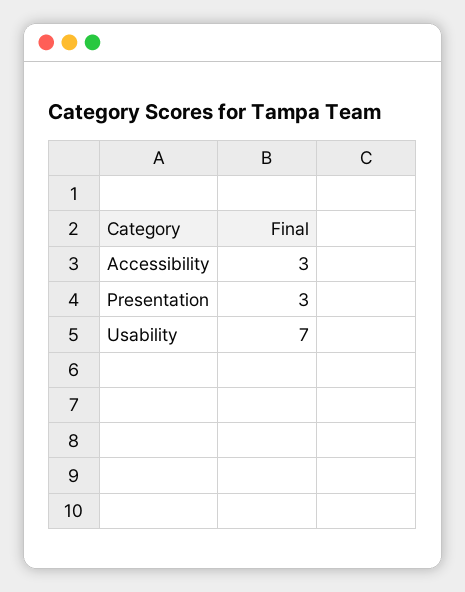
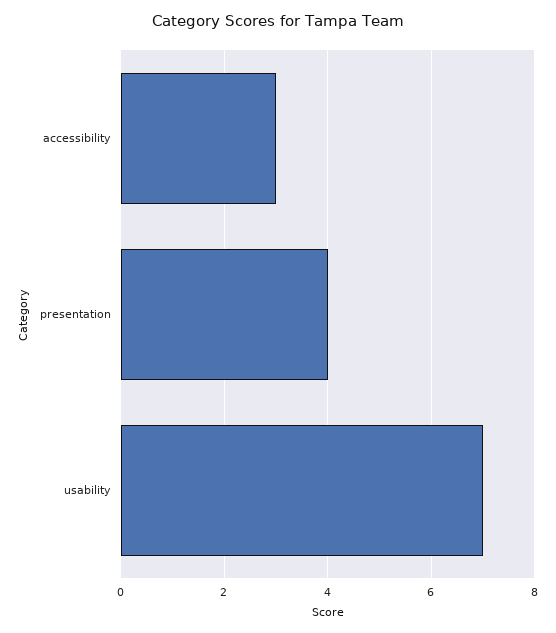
Presentation: 3 -> 4

